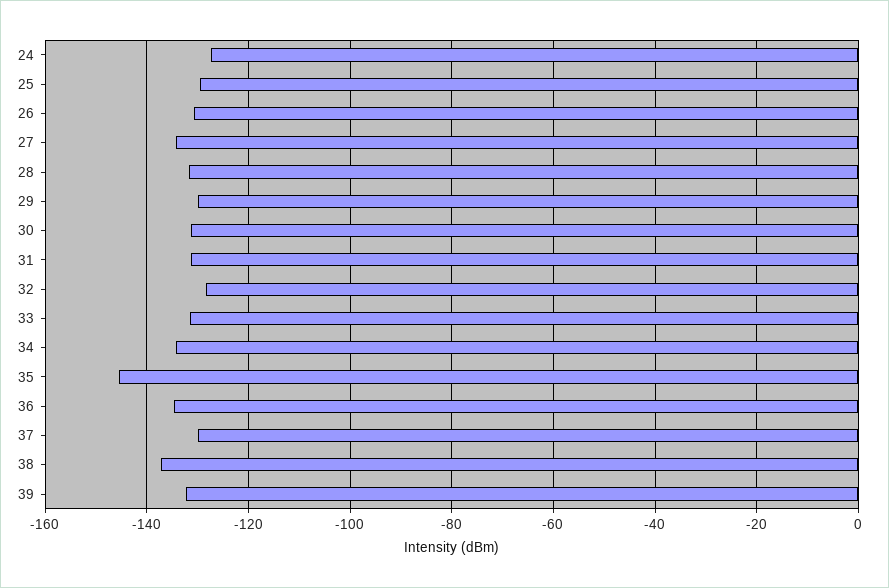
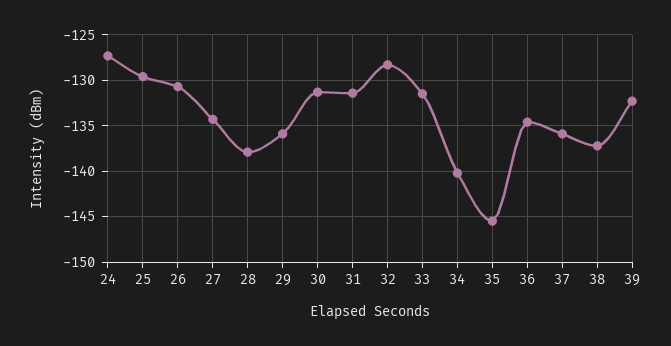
28: -132 -> -138
29: -130 -> -136
34: -134 -> -140
37: -130 -> -136

